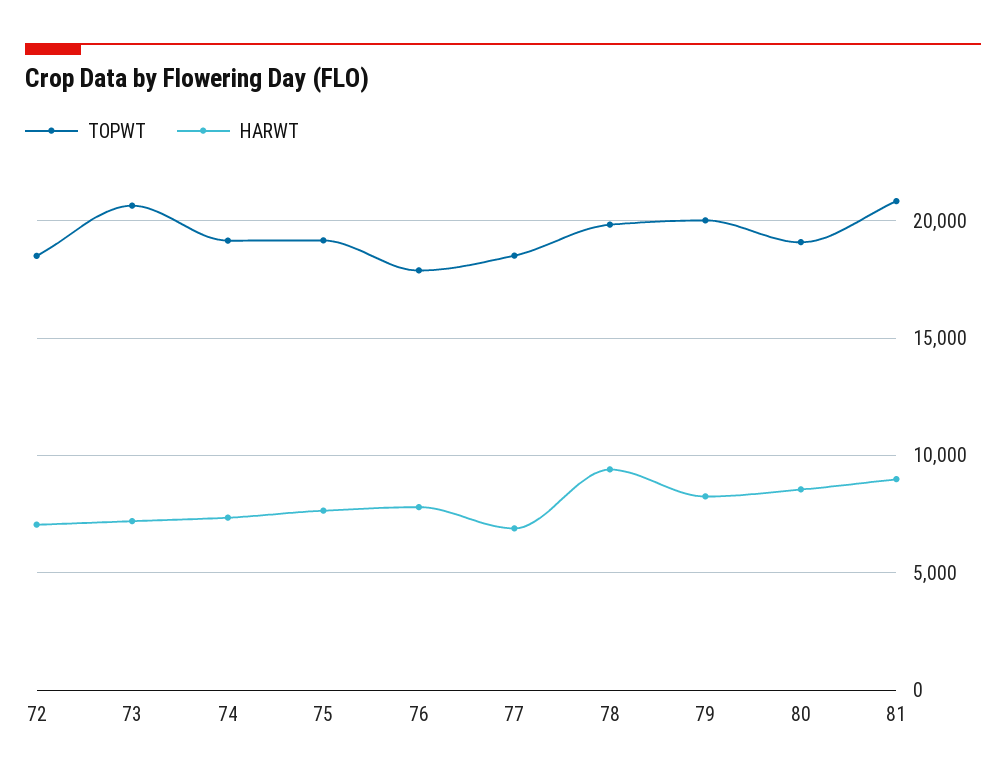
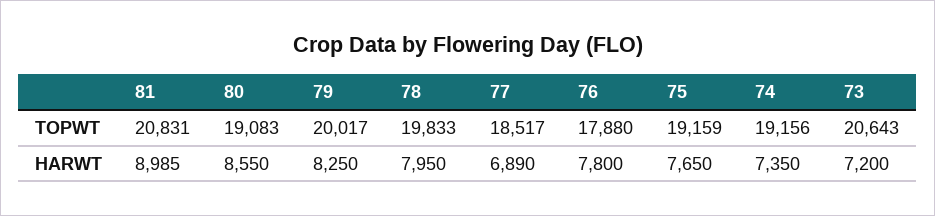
TOPWT, 72: 18500 -> none
HARWT, 72: 7000 -> none
HARWT, 78: 9500 -> 7950

